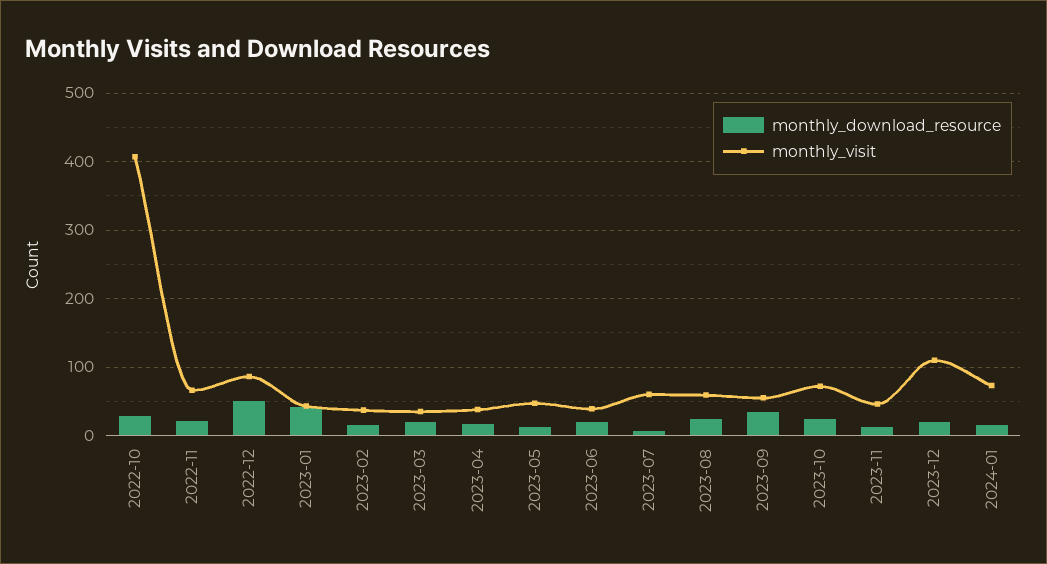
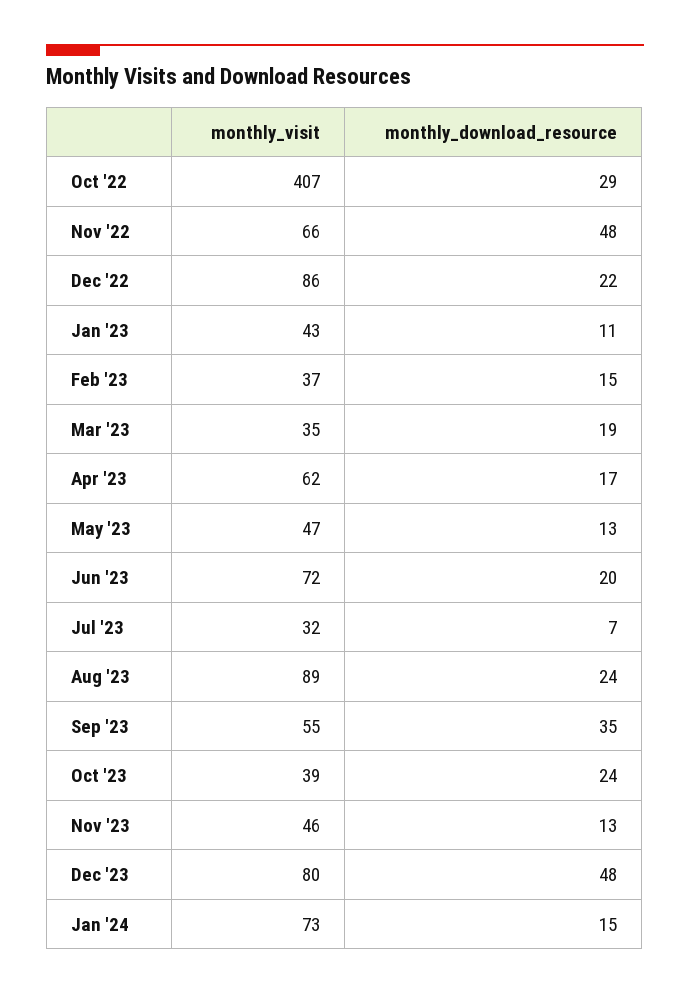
monthly_download_resource, 2022-11: 20 -> 48
monthly_download_resource, 2022-12: 50 -> 22
monthly_download_resource, 2023-01: 40 -> 11
monthly_visit, 2023-04: 40 -> 62
monthly_visit, 2023-06: 40 -> 72
monthly_visit, 2023-07: 60 -> 32
monthly_visit, 2023-08: 60 -> 89
monthly_visit, 2023-10: 70 -> 39
monthly_download_resource, 2023-12: 20 -> 48
monthly_visit, 2023-12: 110 -> 80

